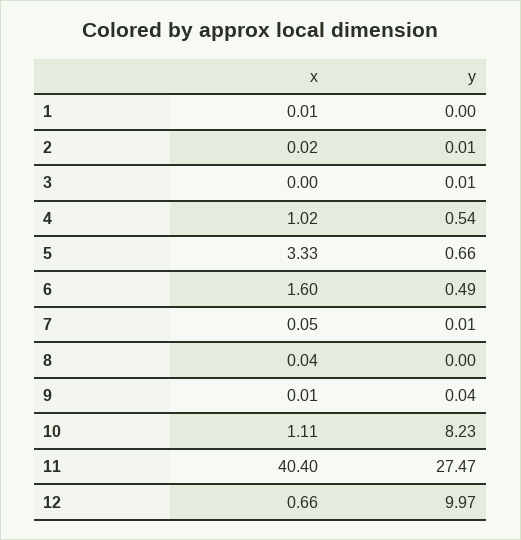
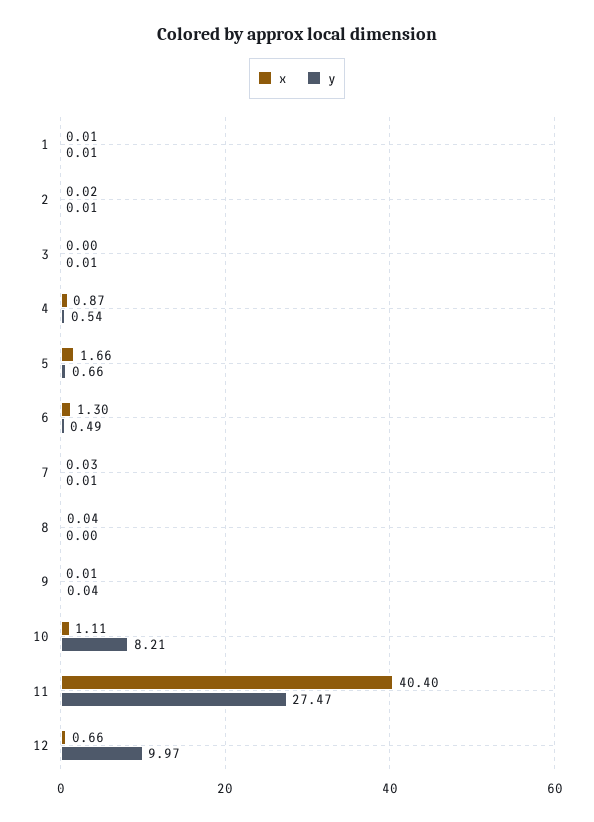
y, 1: 0 -> 0.01
x, 4: 1.02 -> 0.87
x, 5: 3.33 -> 1.66
x, 6: 1.6 -> 1.3
x, 7: 0.05 -> 0.03
y, 10: 8.23 -> 8.21

